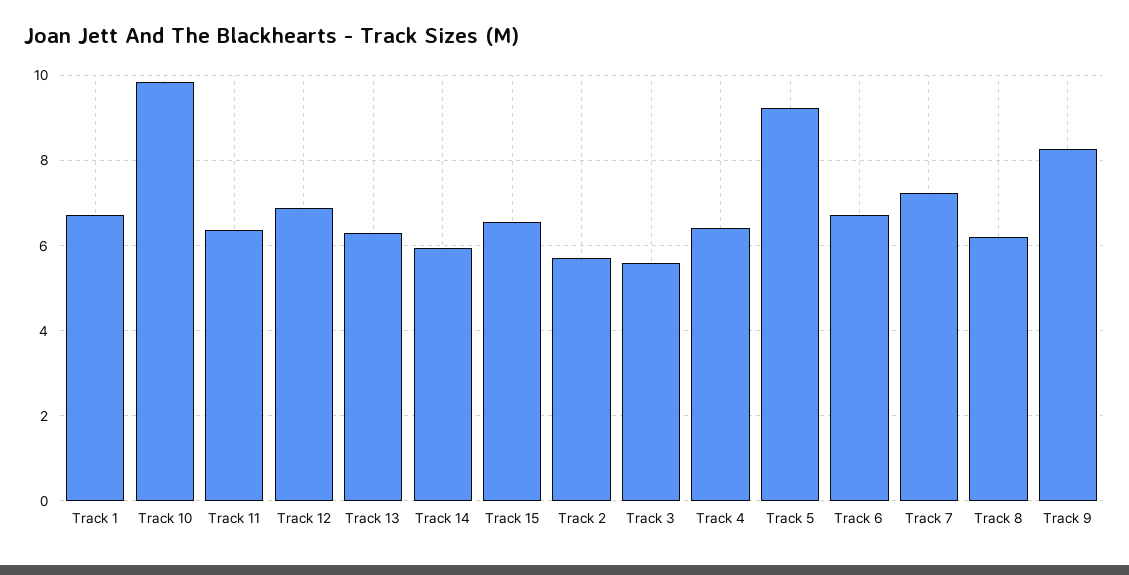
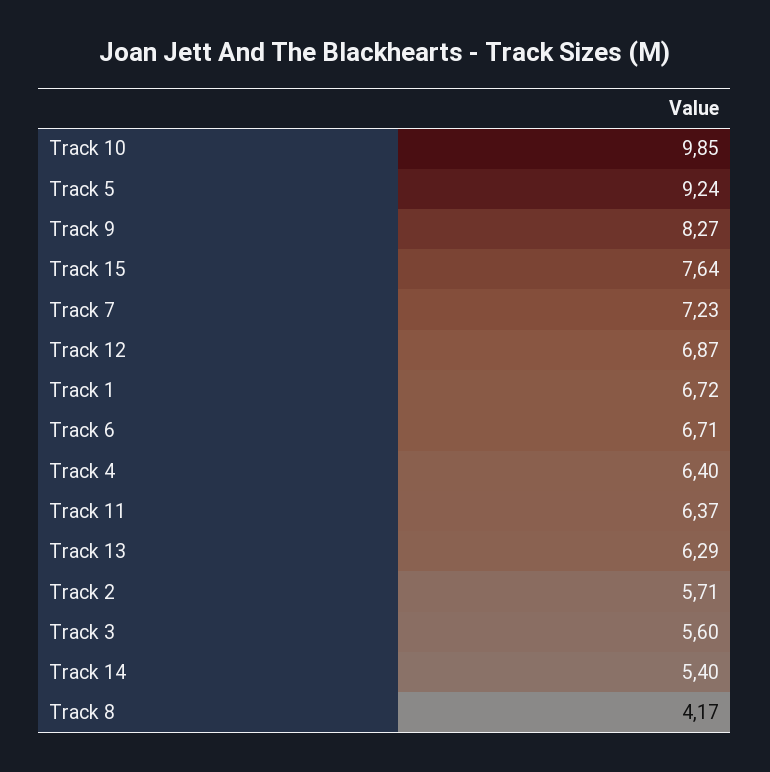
Track 14: 6 -> 5.4
Track 15: 6.6 -> 7.64
Track 8: 6.2 -> 4.17

